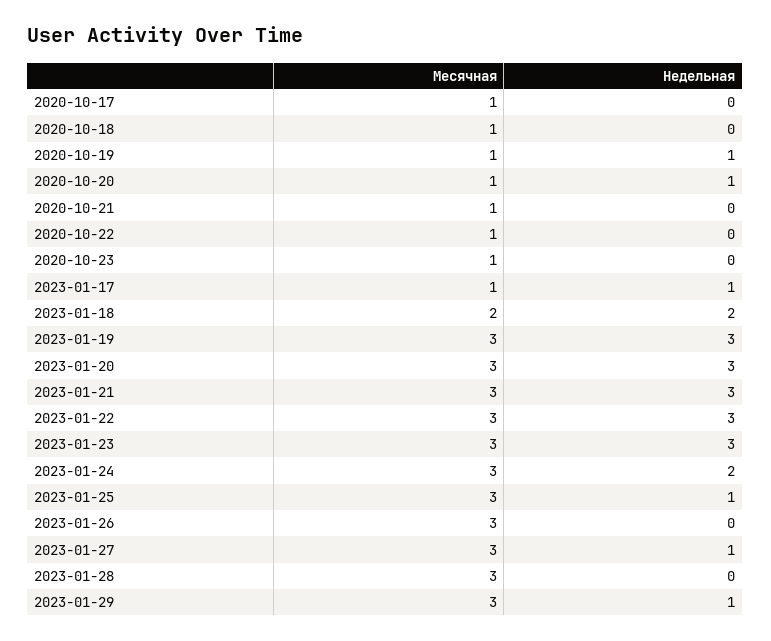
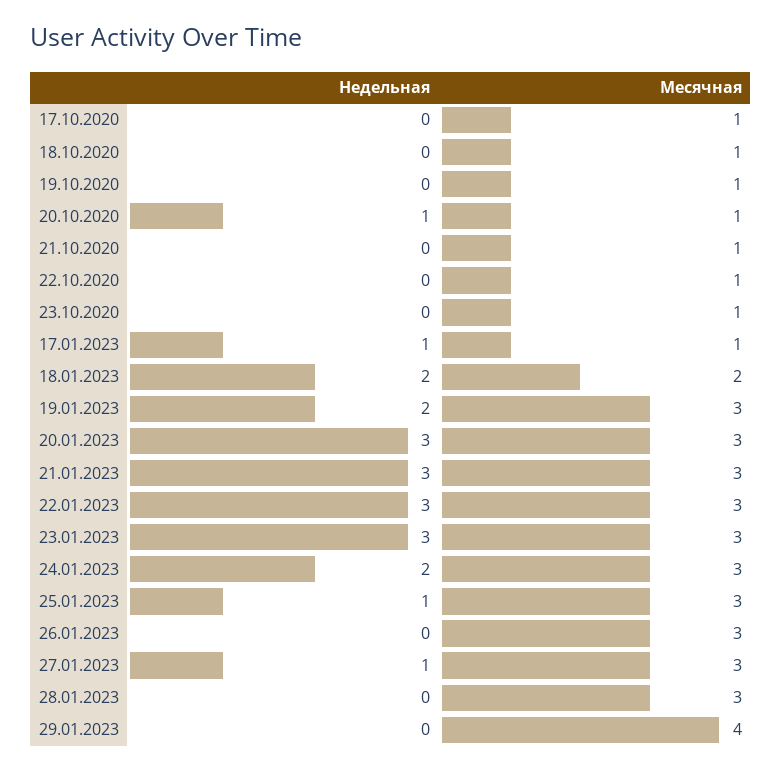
Недельная, 2020-10-19: 1 -> 0
Недельная, 2023-01-19: 3 -> 2
Месячная, 2023-01-29: 3 -> 4
Недельная, 2023-01-29: 1 -> 0

